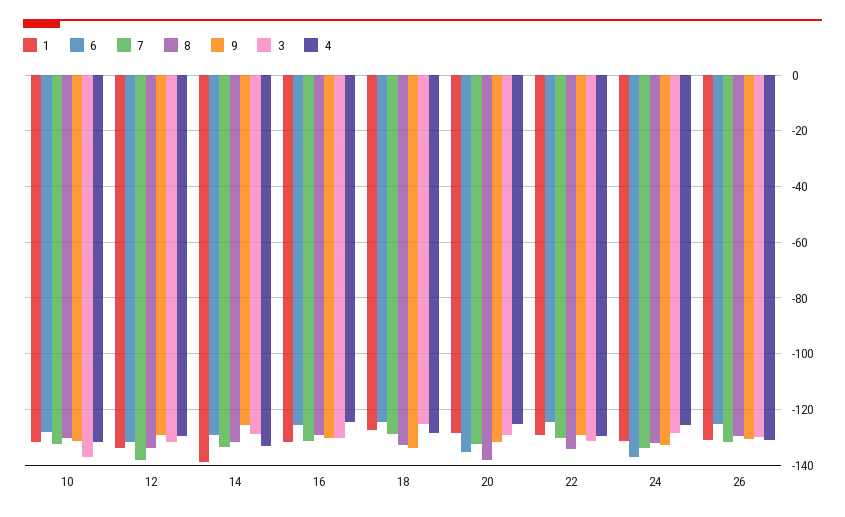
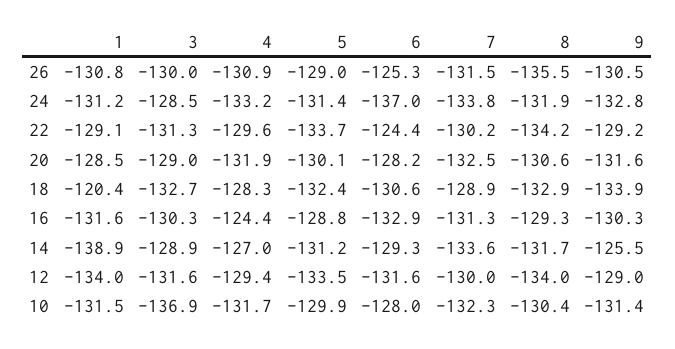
7, 12: -137.5 -> -130
4, 14: -132.5 -> -127
6, 16: -125 -> -132.9
1, 18: -127.5 -> -120.4
6, 18: -125 -> -130.6
3, 18: -125 -> -132.7
6, 20: -135 -> -128.2
8, 20: -137.5 -> -130.6
4, 20: -125 -> -131.9
4, 24: -125 -> -133.2
8, 26: -130 -> -135.5
5, 26: none -> -129
5, 24: none -> -131.4
5, 22: none -> -133.7
5, 20: none -> -130.1
5, 18: none -> -132.4
5, 16: none -> -128.8
5, 14: none -> -131.2
5, 12: none -> -133.5
5, 10: none -> -129.9

